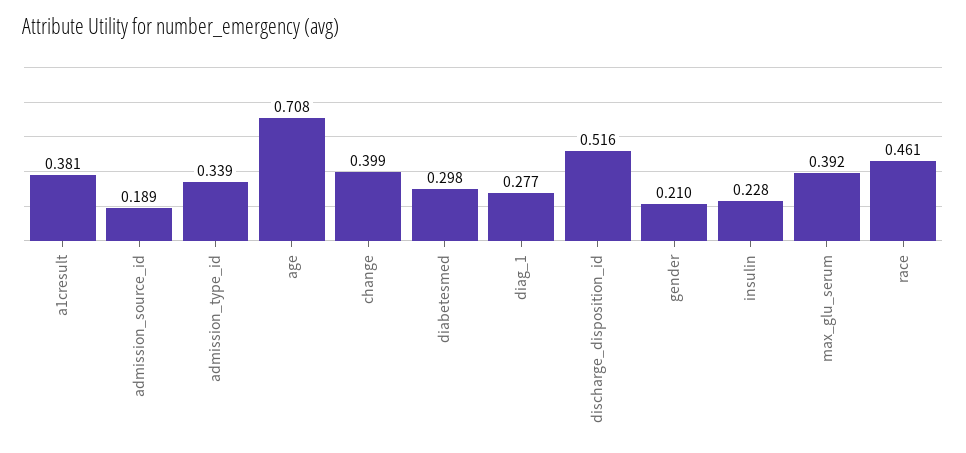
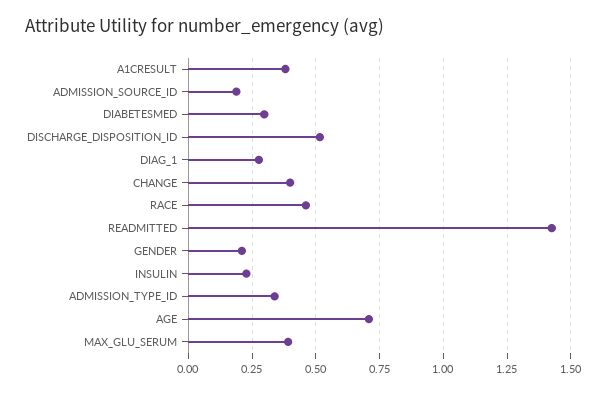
READMITTED: none -> 1.425

